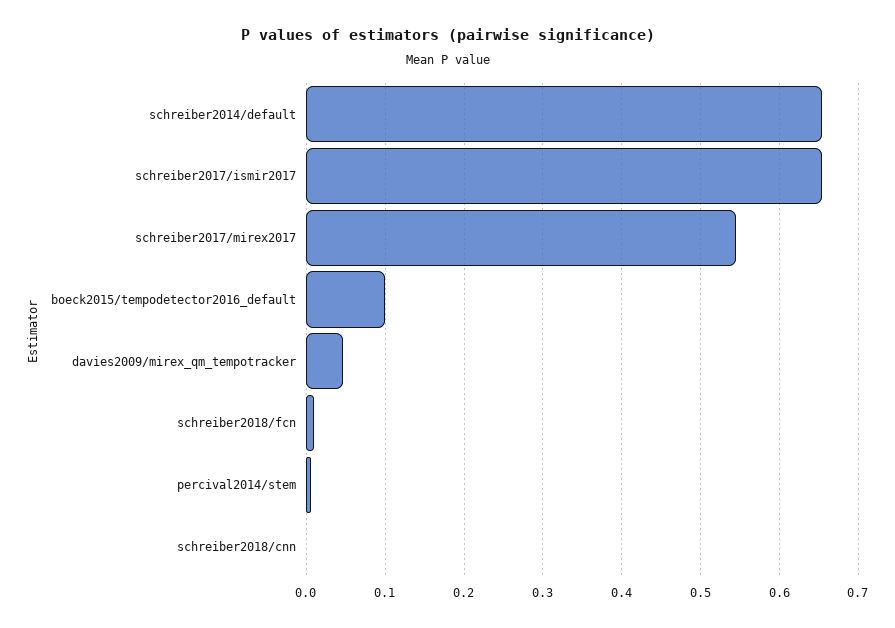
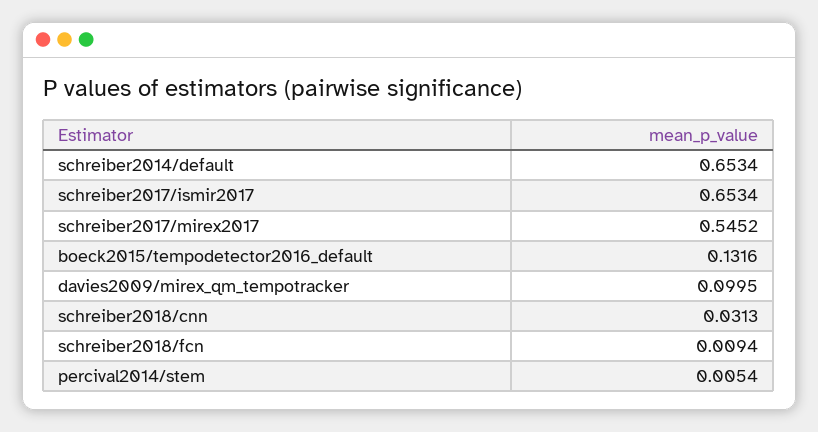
boeck2015/tempodetector2016_default: 0.1 -> 0.1316
davies2009/mirex_qm_tempotracker: 0.05 -> 0.0995
schreiber2018/cnn: 0 -> 0.0313

